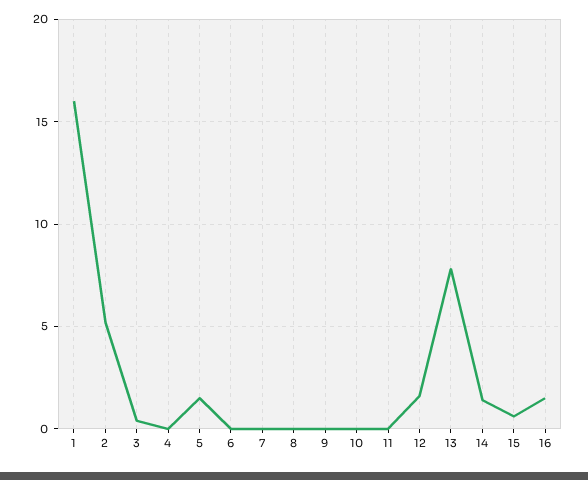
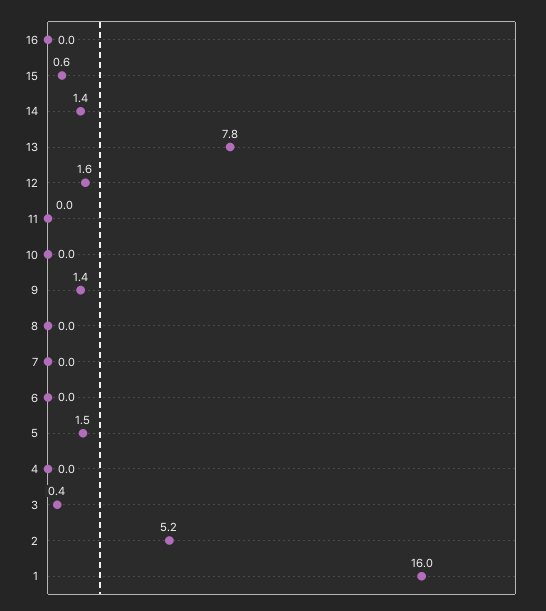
9: 0 -> 1.4
16: 1.5 -> 0

